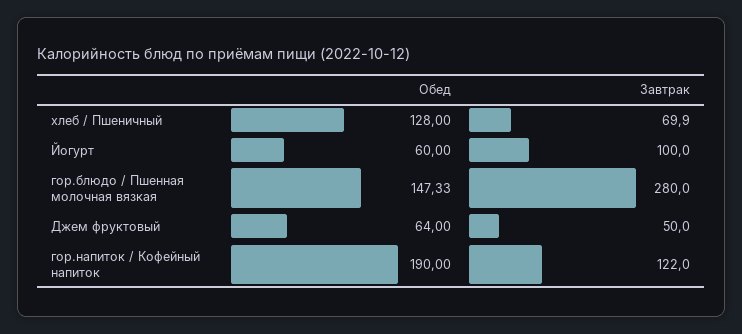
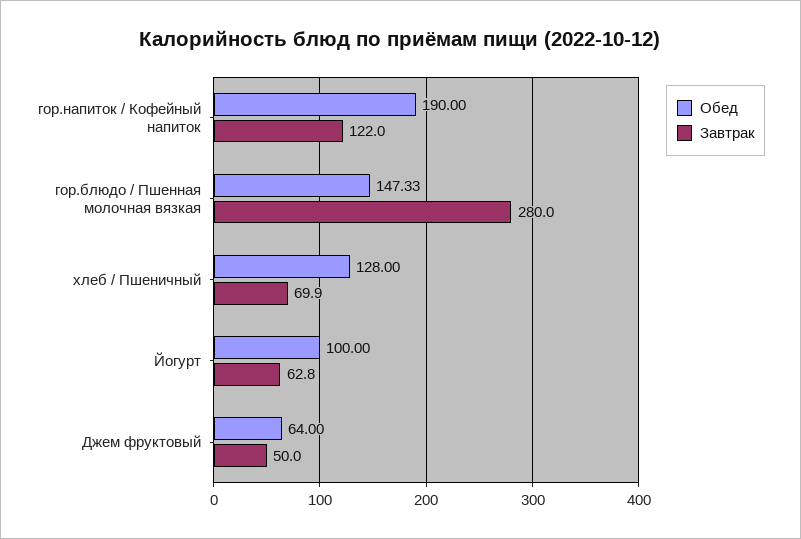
Обед, Йогурт: 60 -> 100
Завтрак, Йогурт: 100 -> 62.8

